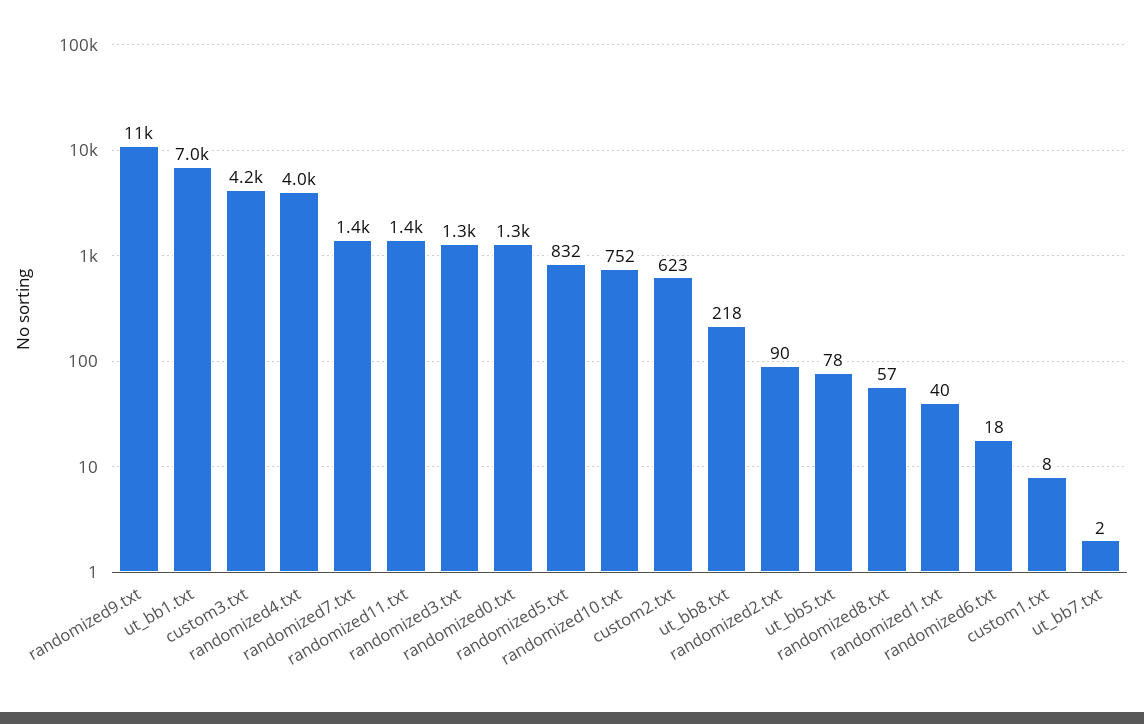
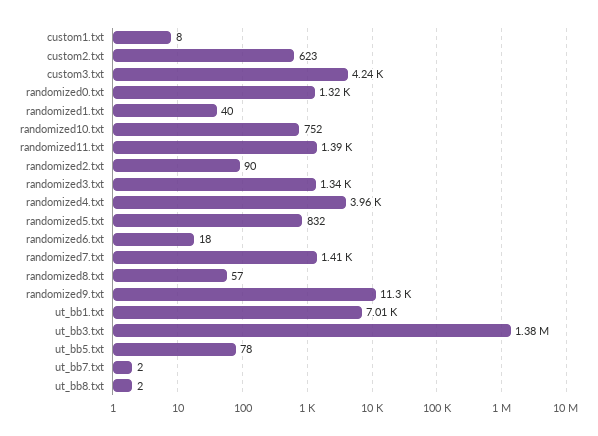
ut_bb8.txt: 218 -> 2
ut_bb3.txt: none -> 1380000

